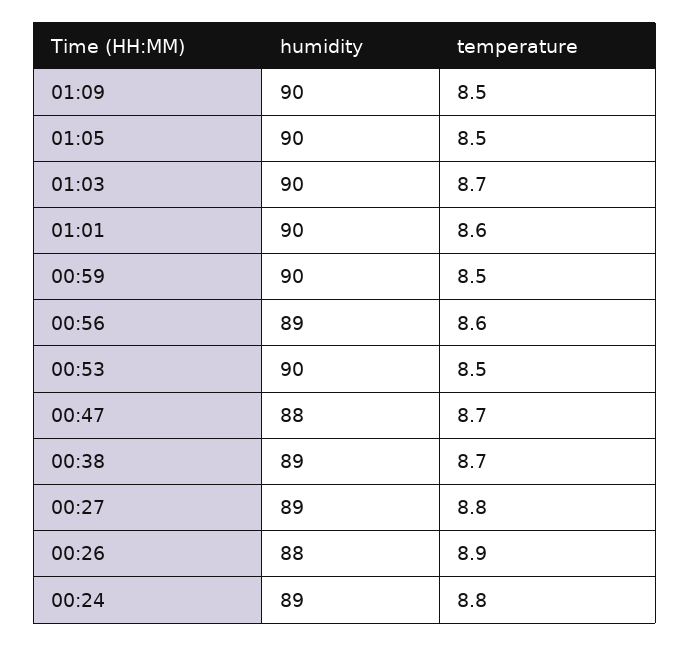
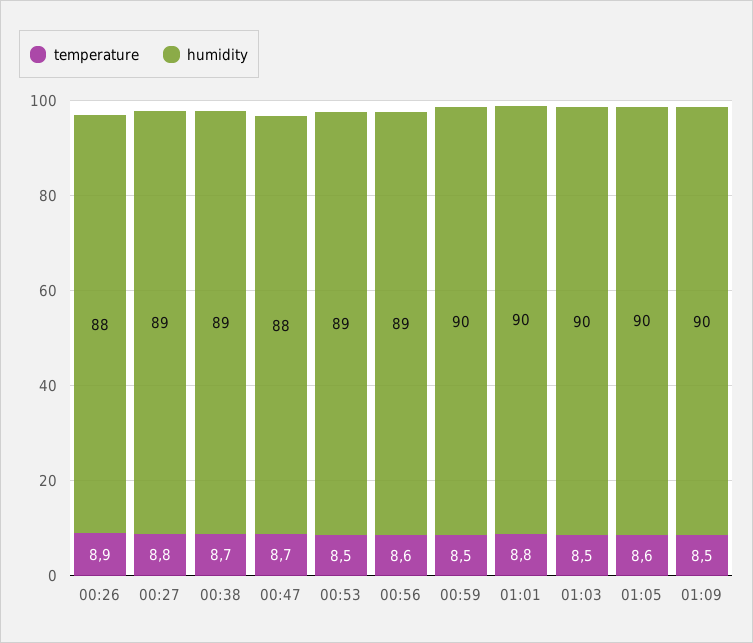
temperature, 01:05: 8.5 -> 8.6
temperature, 01:03: 8.7 -> 8.5
temperature, 01:01: 8.6 -> 8.8
humidity, 00:53: 90 -> 89
humidity, 00:24: 89 -> none
temperature, 00:24: 8.8 -> none

